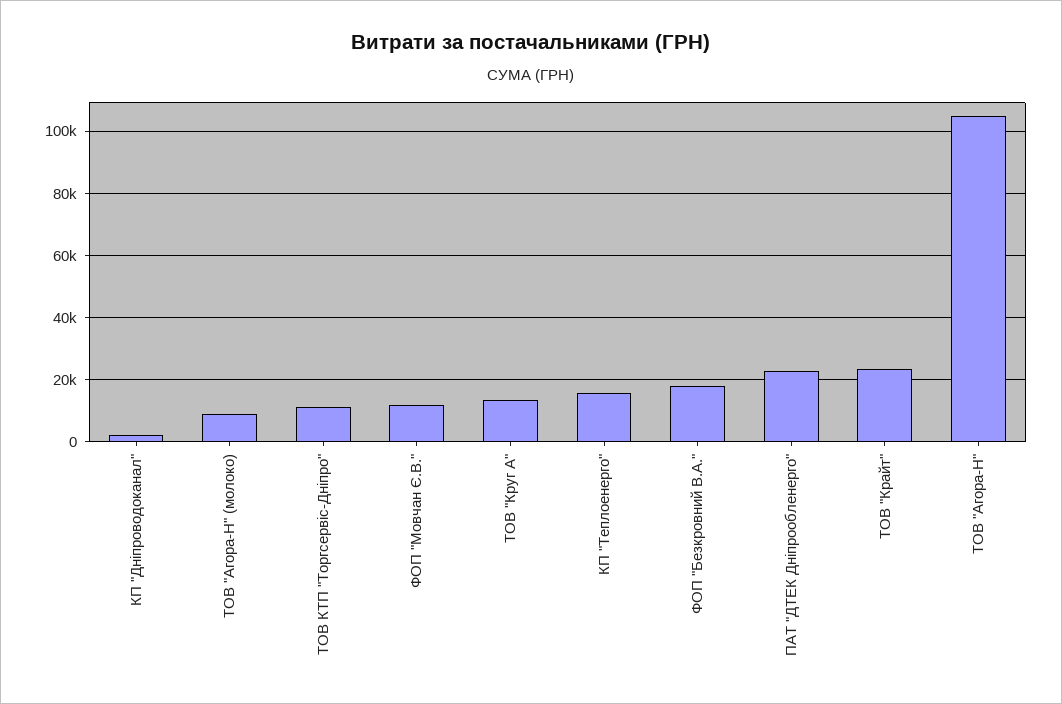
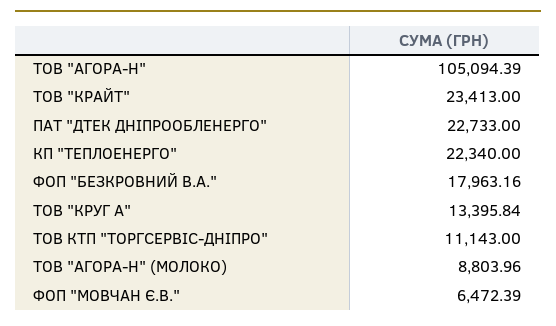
КП "Дніпроводоканал": 2000 -> none
ФОП "Мовчан Є.В.": 12000 -> 6472.39
КП "Теплоенерго": 16000 -> 22340

